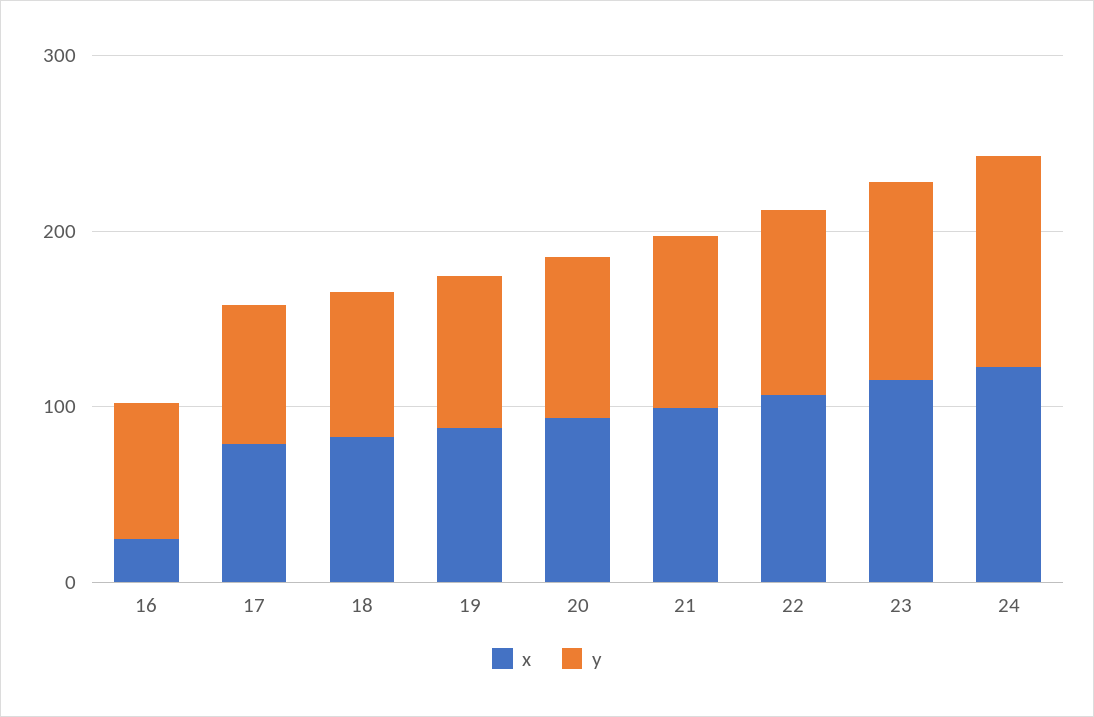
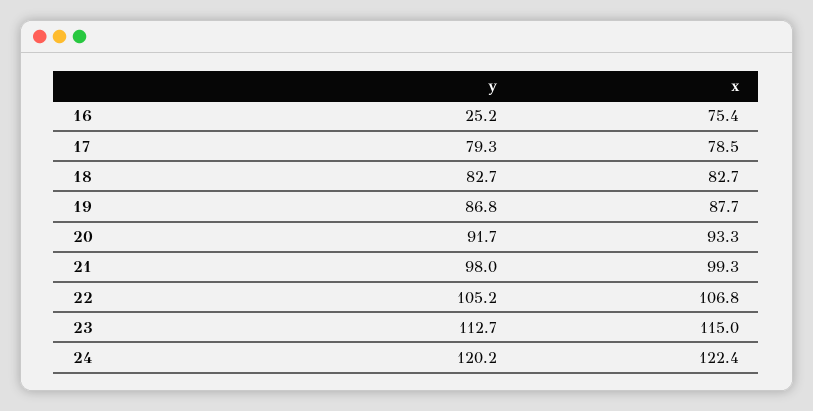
x, 16: 20 -> 75.4
y, 16: 80 -> 25.2

